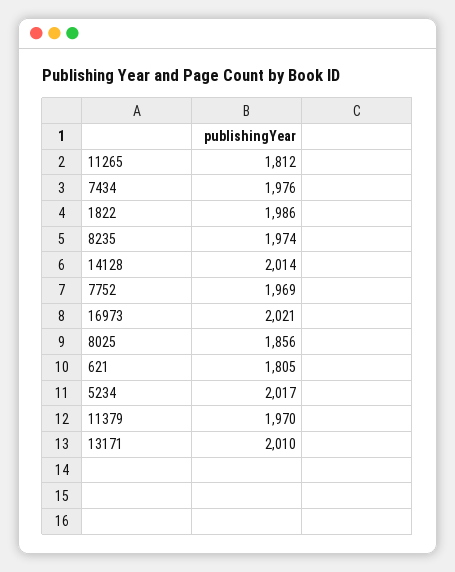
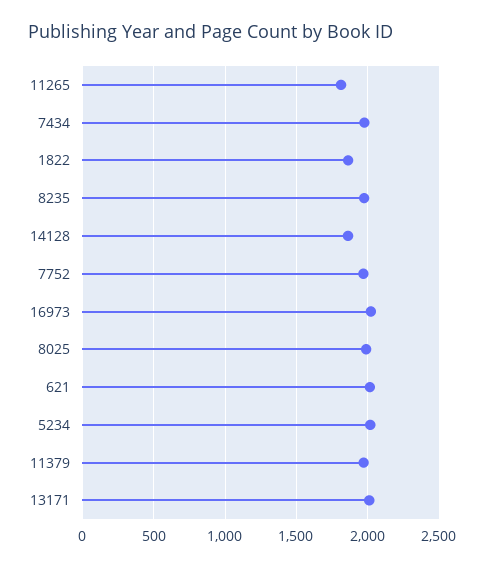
1822: 1986 -> 1850
14128: 2014 -> 1850
8025: 1856 -> 2000
621: 1805 -> 2000

